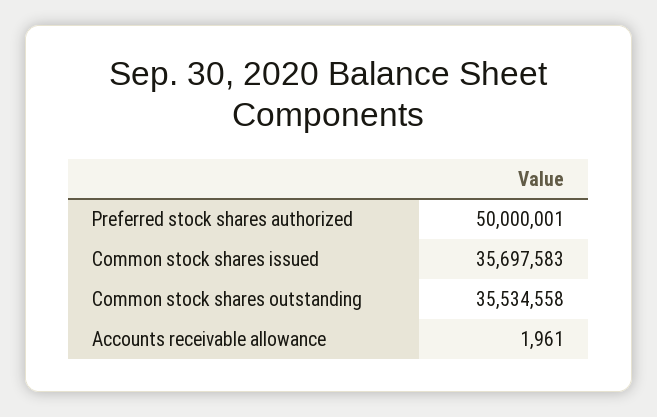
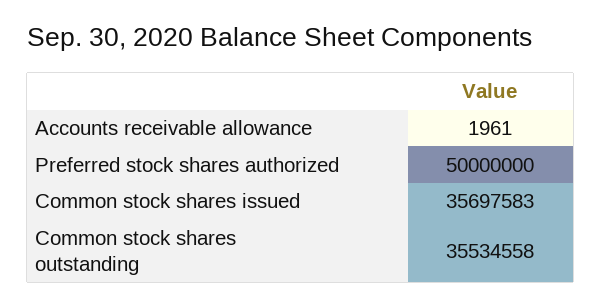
Preferred stock shares authorized: 50000001 -> 50000000

